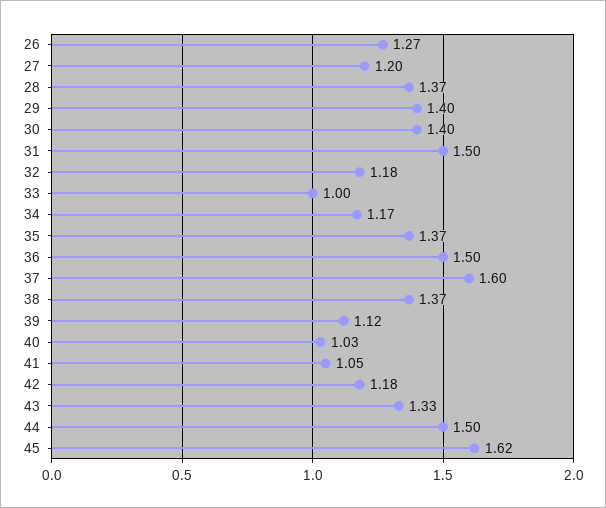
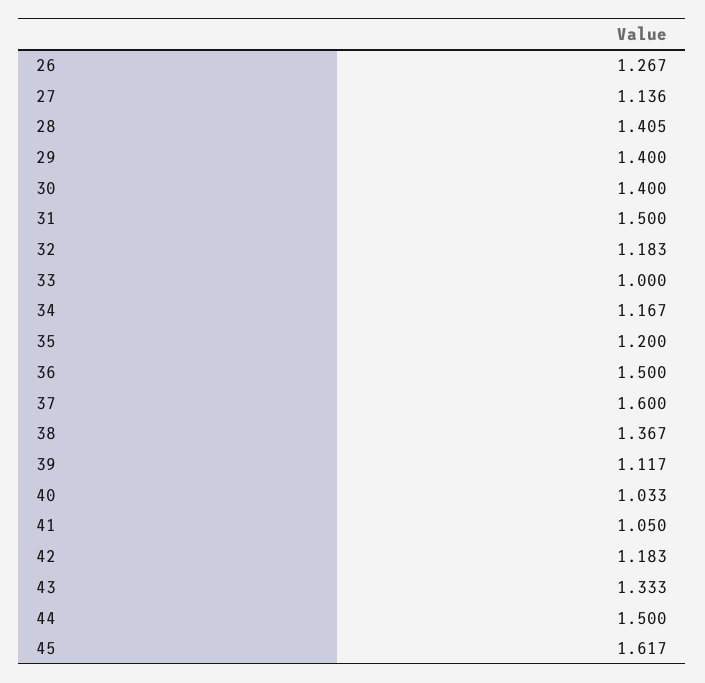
27: 1.2 -> 1.136
28: 1.37 -> 1.405
35: 1.37 -> 1.2

